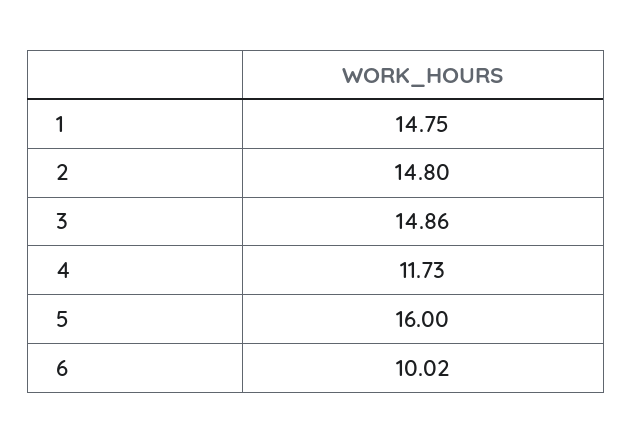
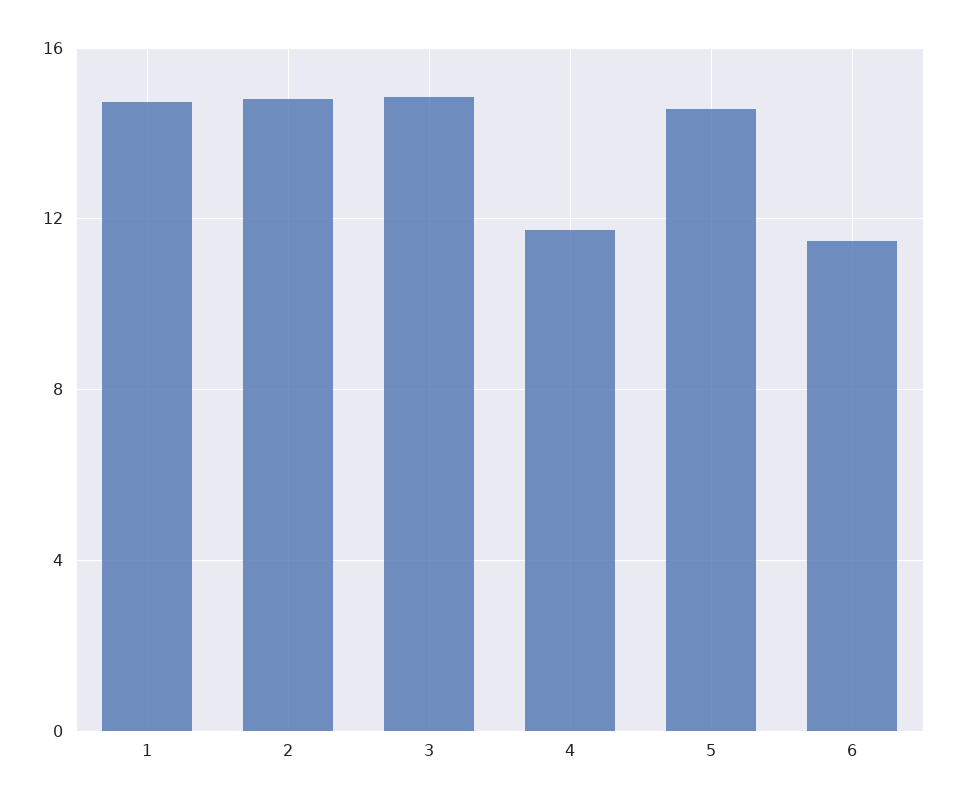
5: 16 -> 14.5
6: 10.02 -> 11.5

